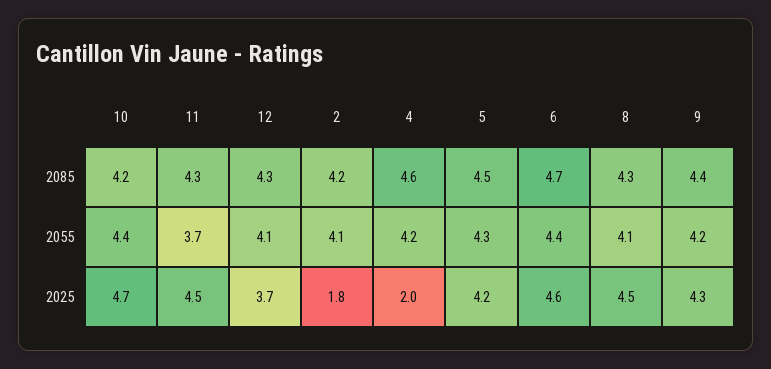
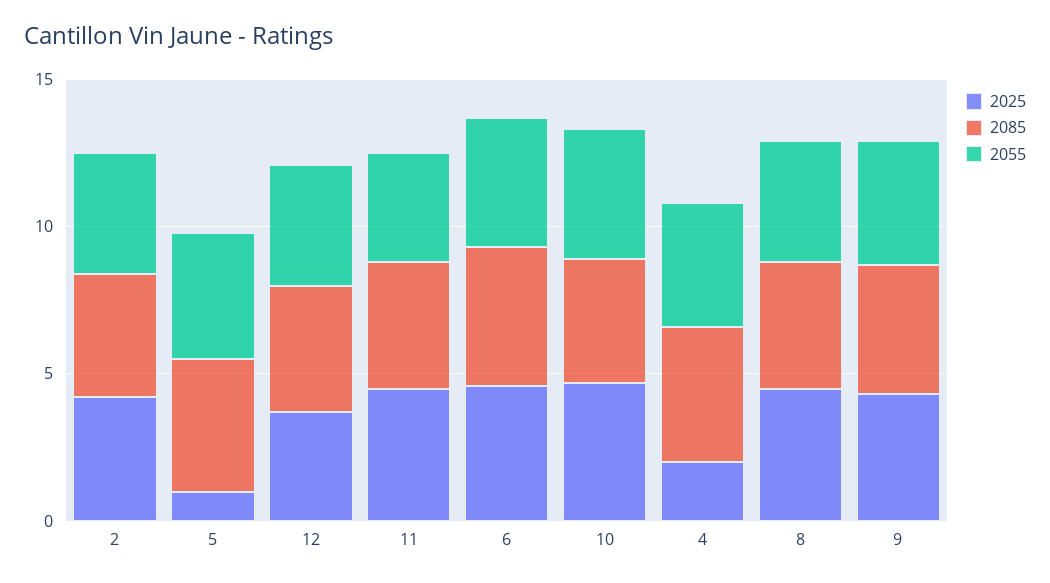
2025, 2: 1.8 -> 4
2025, 5: 4.2 -> 1

